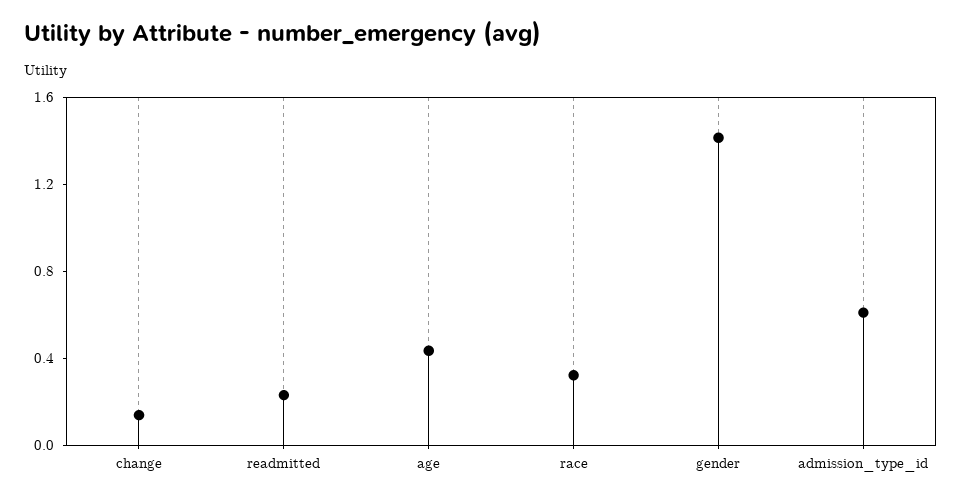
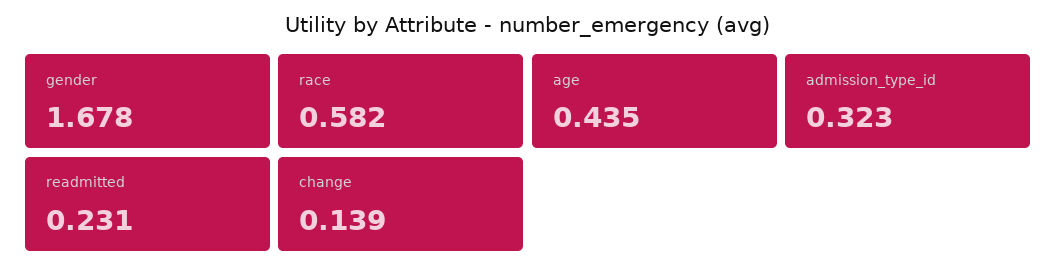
race: 0.3 -> 0.582
gender: 1.4 -> 1.678
admission_type_id: 0.6 -> 0.323

